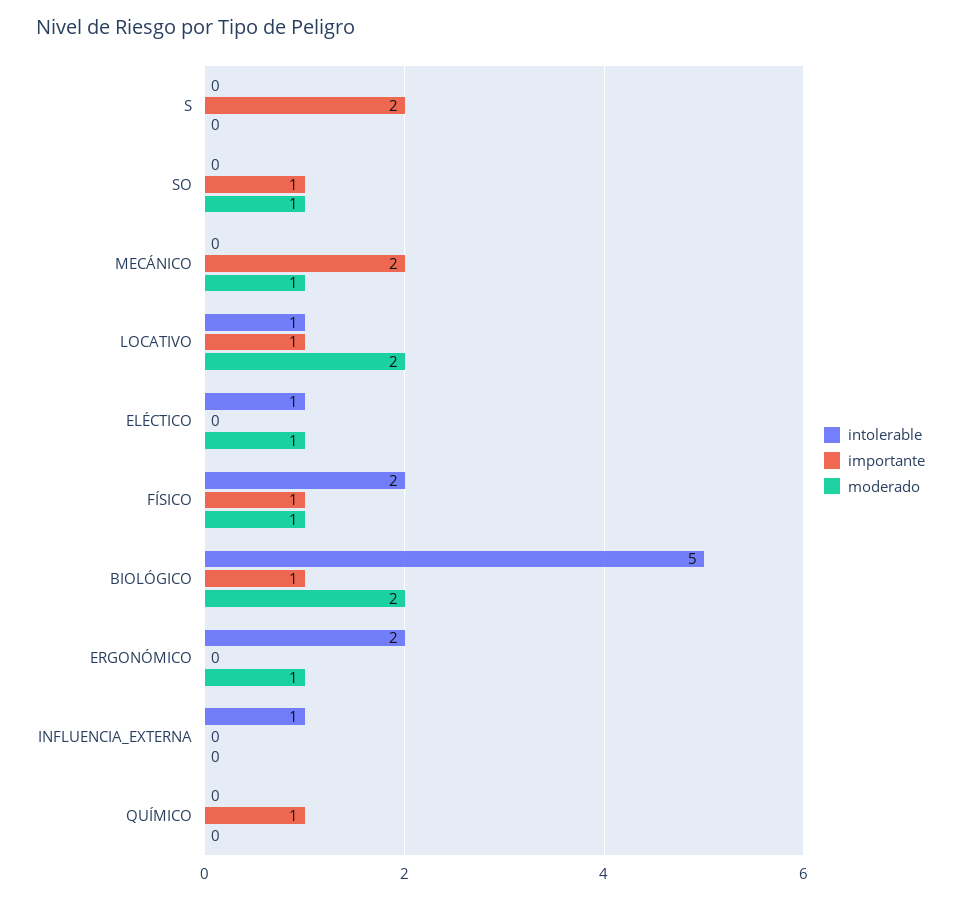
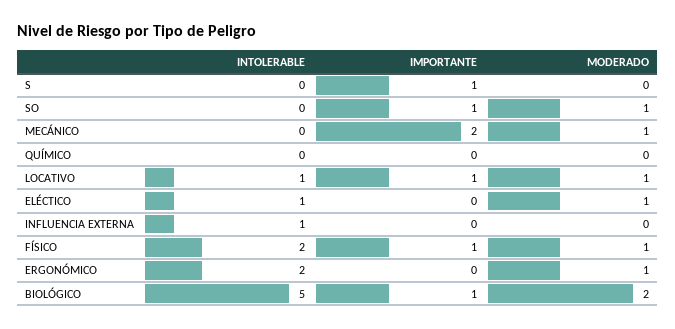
importante, S: 2 -> 1
moderado, LOCATIVO: 2 -> 1
importante, QUÍMICO: 1 -> 0

